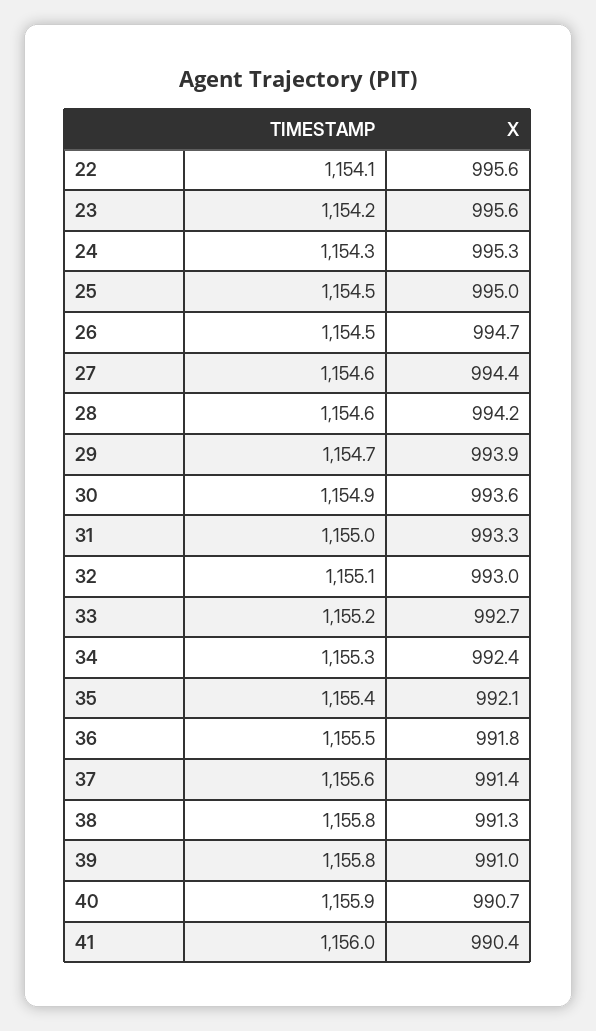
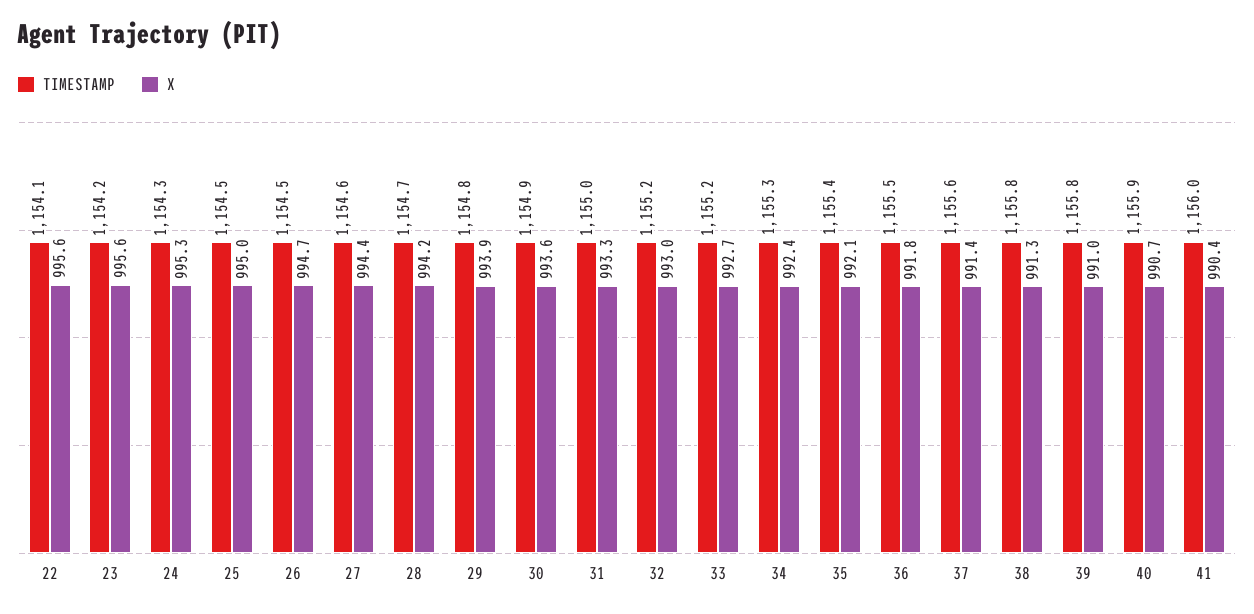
TIMESTAMP, 28: 1154.6 -> 1154.7
TIMESTAMP, 29: 1154.7 -> 1154.8
TIMESTAMP, 32: 1155.1 -> 1155.2

